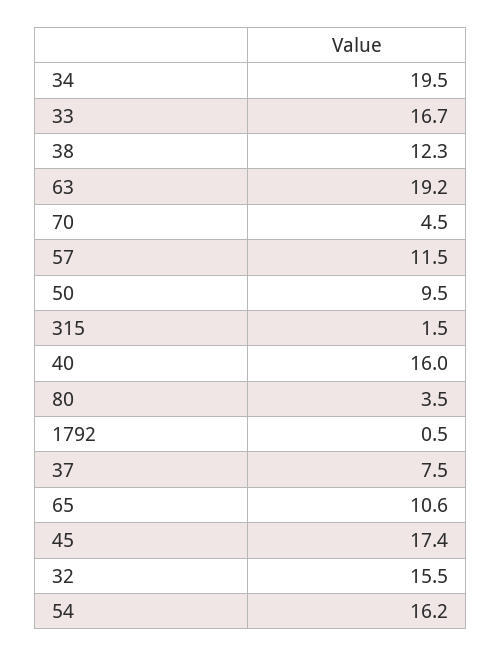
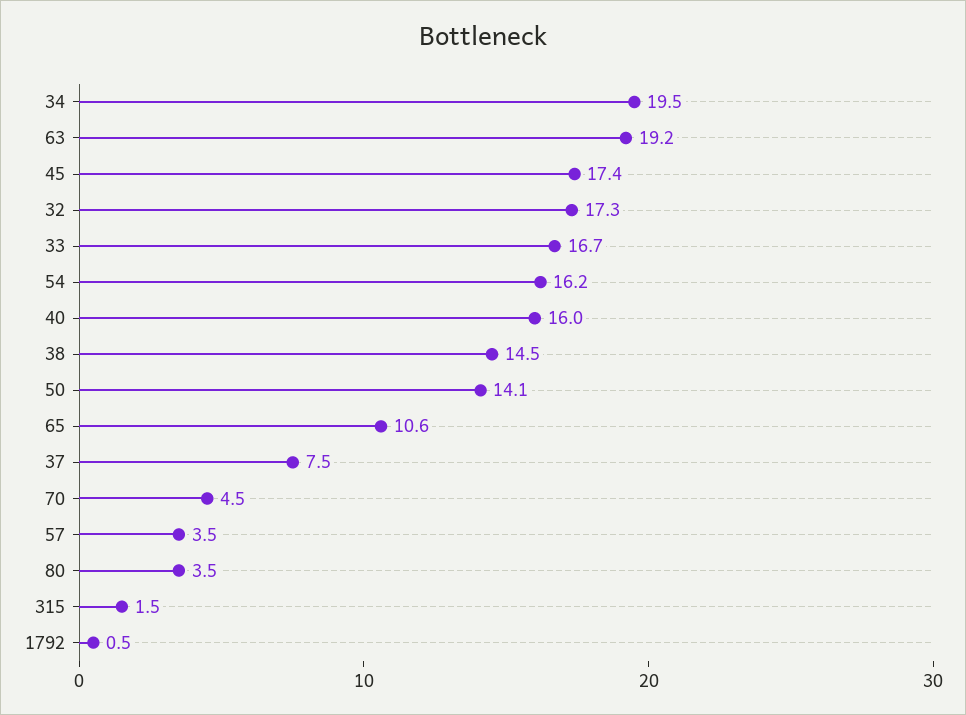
38: 12.3 -> 14.5
57: 11.5 -> 3.5
50: 9.5 -> 14.1
32: 15.5 -> 17.3

